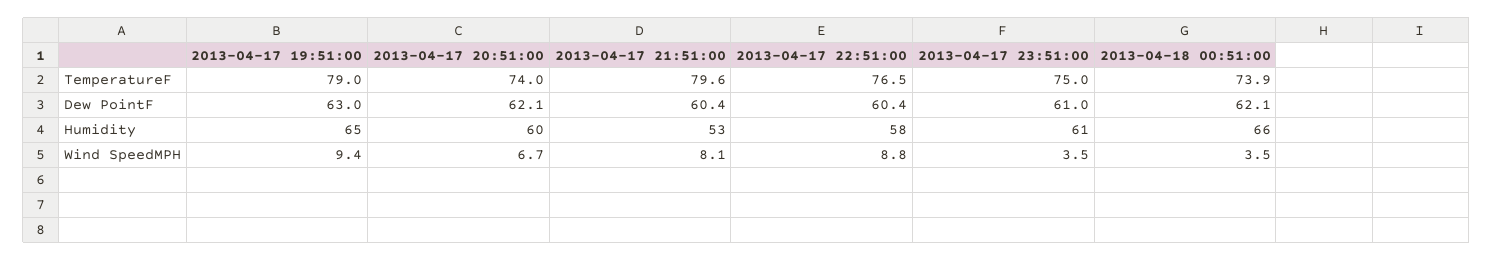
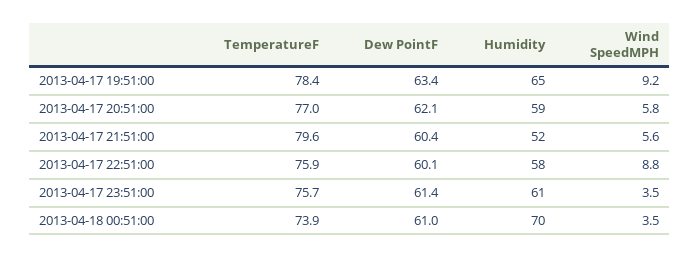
2013-04-17 19:51:00, TemperatureF: 79 -> 78.4
2013-04-17 20:51:00, TemperatureF: 74 -> 77
2013-04-17 22:51:00, TemperatureF: 76.5 -> 75.9
2013-04-17 23:51:00, TemperatureF: 75 -> 75.7
2013-04-17 19:51:00, Dew PointF: 63 -> 63.4
2013-04-17 22:51:00, Dew PointF: 60.4 -> 60.1
2013-04-17 23:51:00, Dew PointF: 61 -> 61.4
2013-04-18 00:51:00, Dew PointF: 62.1 -> 61
2013-04-17 20:51:00, Humidity: 60 -> 59
2013-04-17 21:51:00, Humidity: 53 -> 52
2013-04-18 00:51:00, Humidity: 66 -> 70
2013-04-17 19:51:00, Wind SpeedMPH: 9.4 -> 9.2
2013-04-17 20:51:00, Wind SpeedMPH: 6.7 -> 5.8
2013-04-17 21:51:00, Wind SpeedMPH: 8.1 -> 5.6

